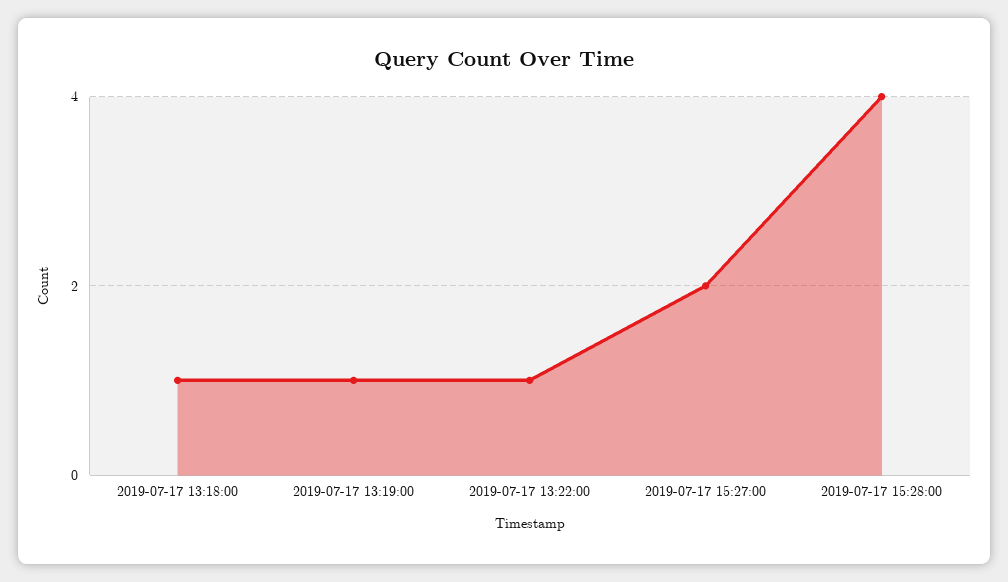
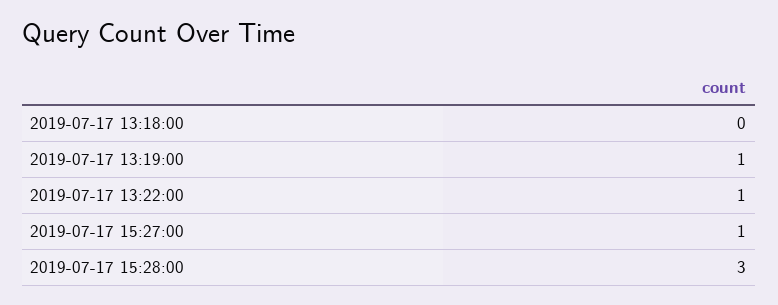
2019-07-17 13:18:00: 1 -> 0
2019-07-17 15:27:00: 2 -> 1
2019-07-17 15:28:00: 4 -> 3

